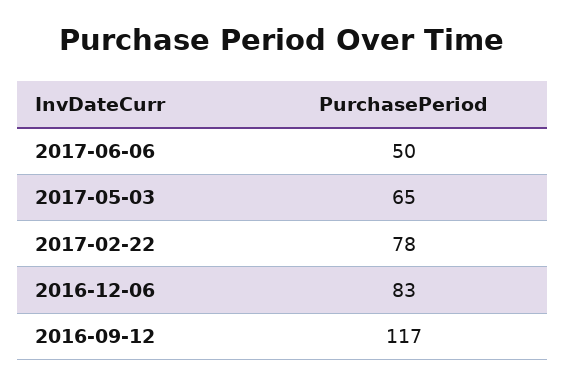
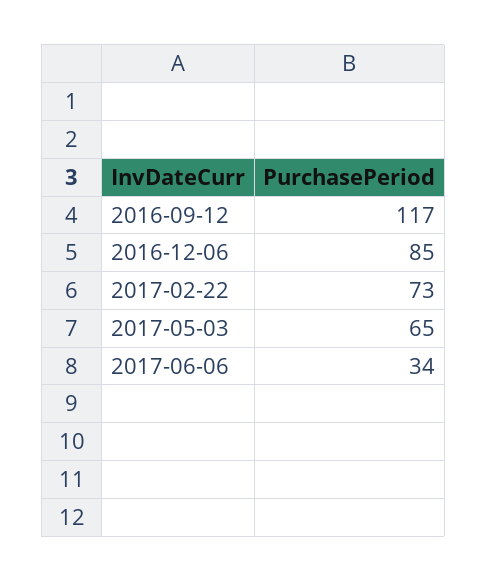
2017-06-06: 50 -> 34
2017-02-22: 78 -> 73
2016-12-06: 83 -> 85

